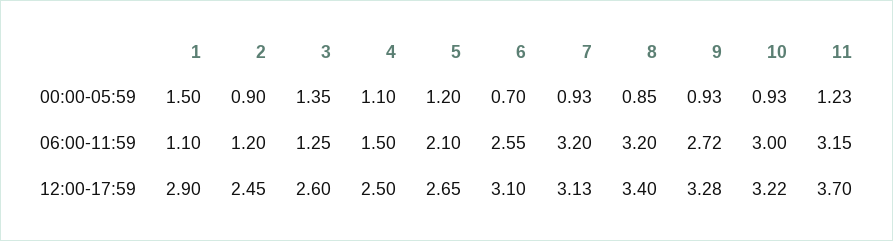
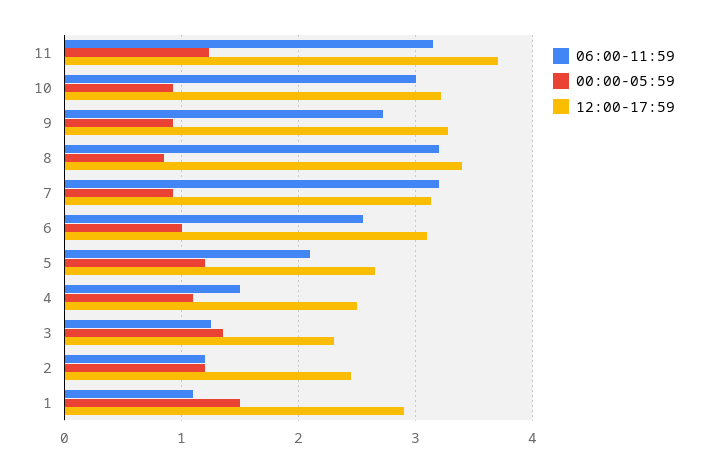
00:00-05:59, 2: 0.9 -> 1.2
00:00-05:59, 6: 0.7 -> 1
12:00-17:59, 3: 2.6 -> 2.3

